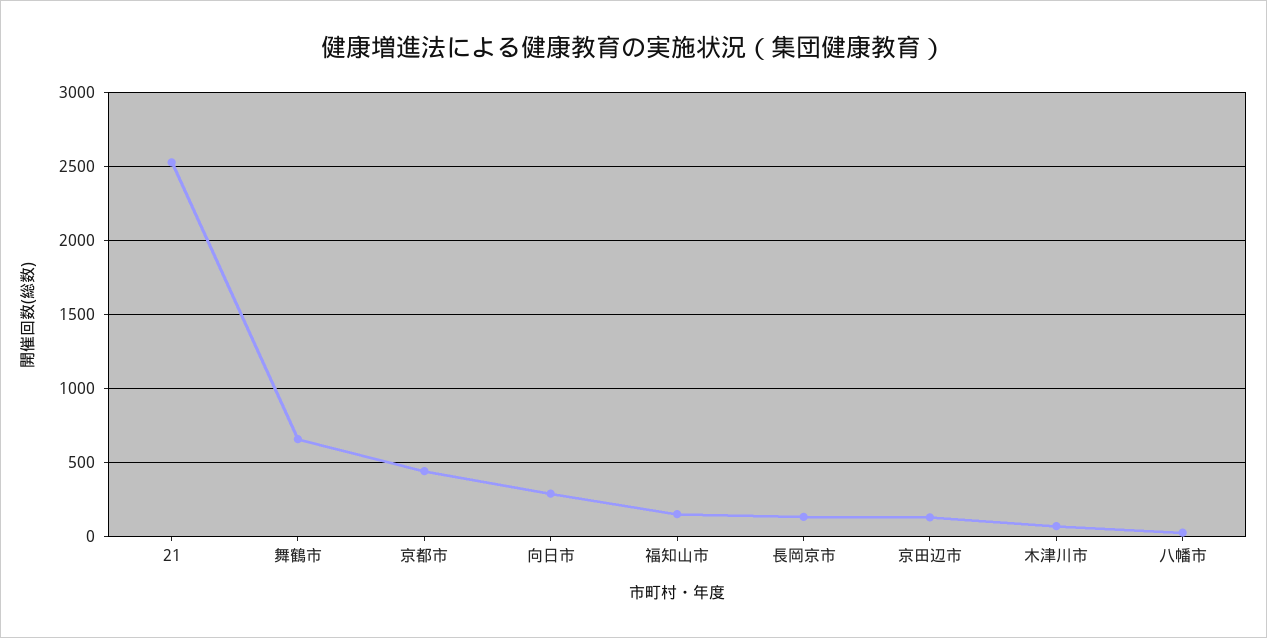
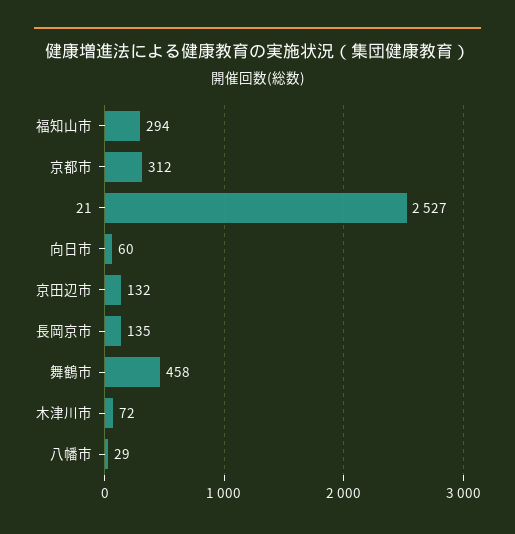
舞鶴市: 650 -> 458
京都市: 450 -> 312
向日市: 300 -> 60
福知山市: 150 -> 294

